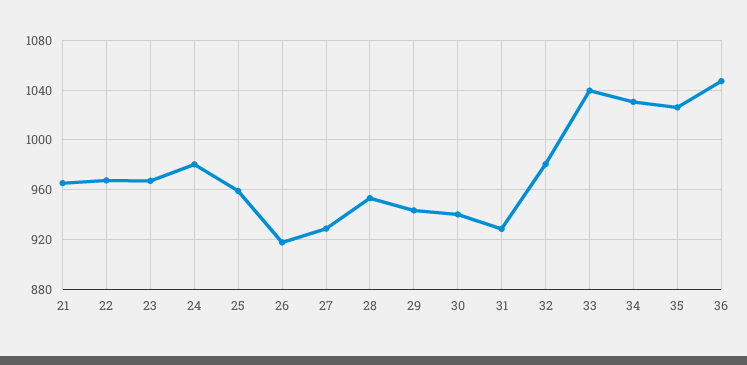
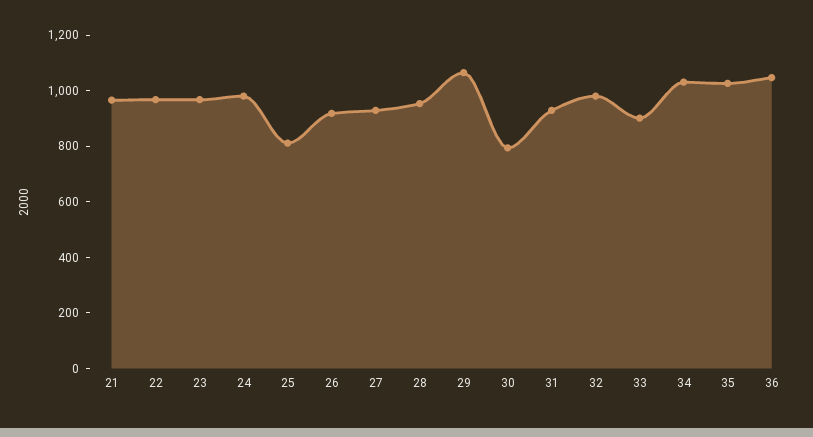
25: 960 -> 800
29: 945 -> 1050
30: 940 -> 800
33: 1040 -> 900

